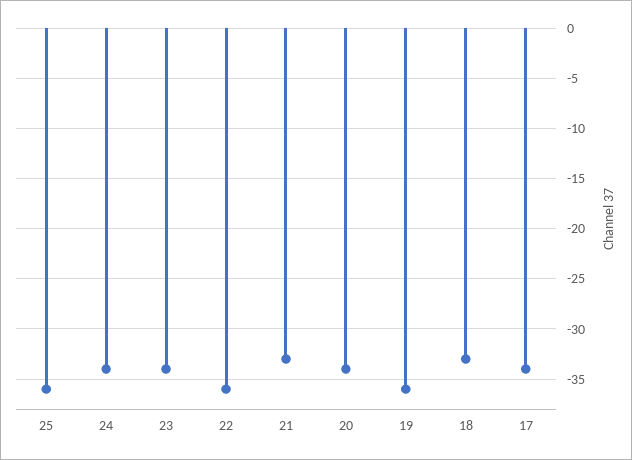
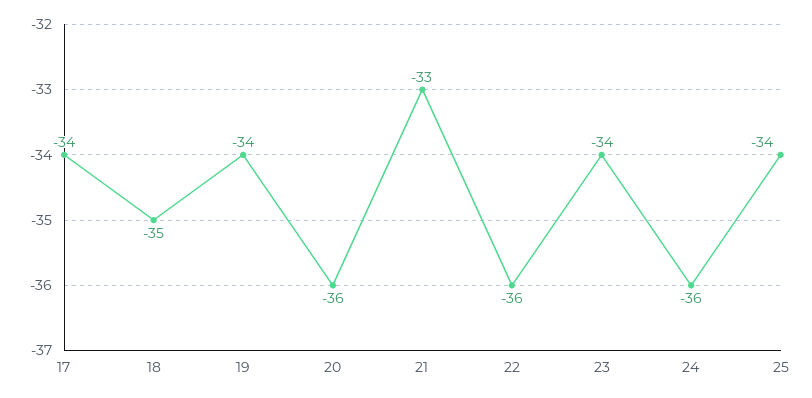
25: -36 -> -34
24: -34 -> -36
20: -34 -> -36
19: -36 -> -34
18: -33 -> -35

